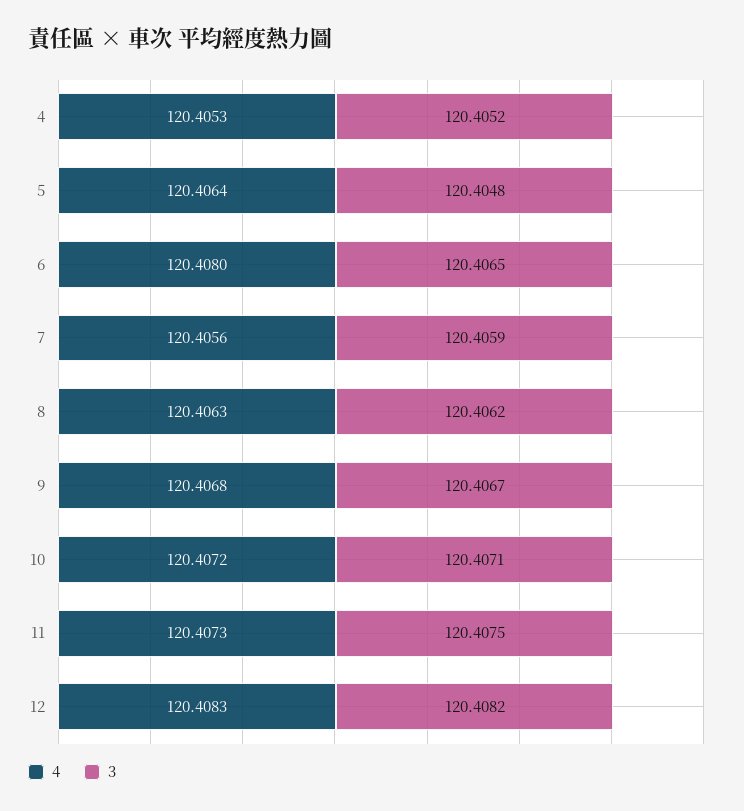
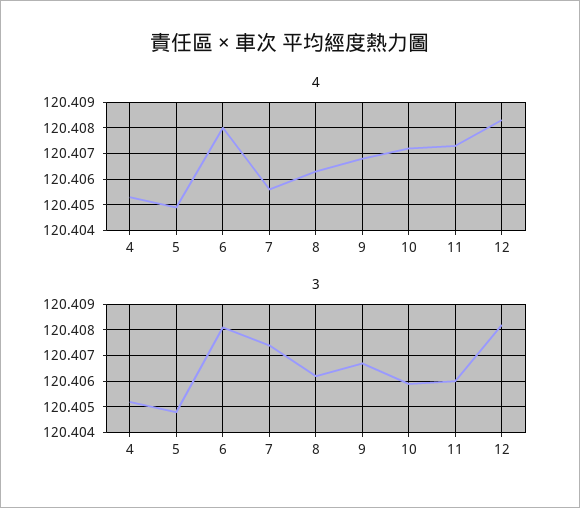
4, 5: 120.4064 -> 120.405
3, 6: 120.4065 -> 120.408
3, 7: 120.4059 -> 120.4075
3, 10: 120.4071 -> 120.406
3, 11: 120.4075 -> 120.406

